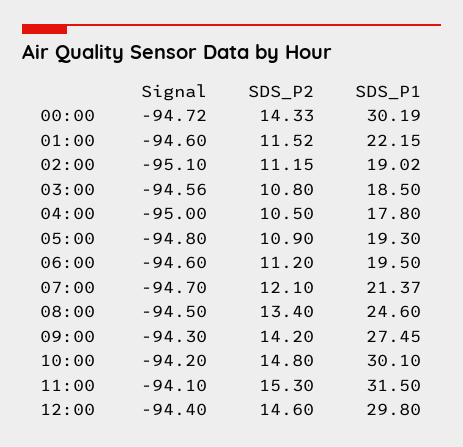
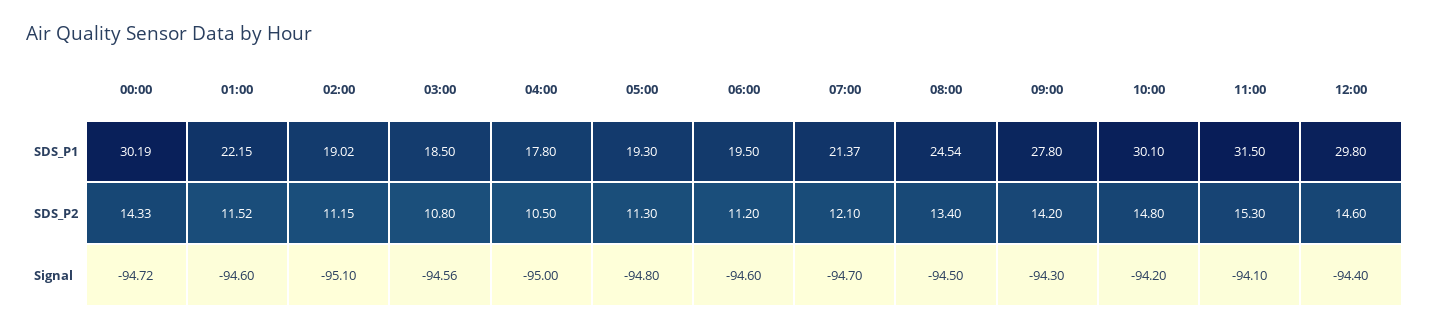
SDS_P2, 05:00: 10.9 -> 11.3
SDS_P1, 08:00: 24.6 -> 24.54
SDS_P1, 09:00: 27.45 -> 27.8

